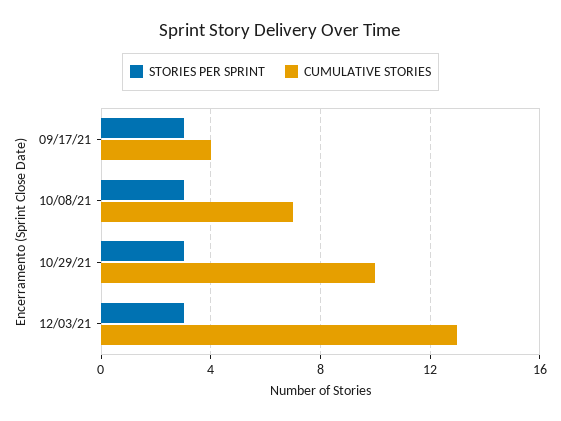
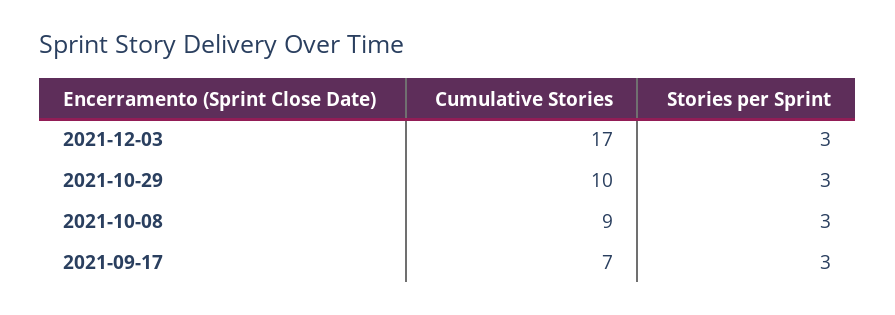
CUMULATIVE STORIES, 09/17/21: 4 -> 7
CUMULATIVE STORIES, 10/08/21: 7 -> 9
CUMULATIVE STORIES, 12/03/21: 13 -> 17

